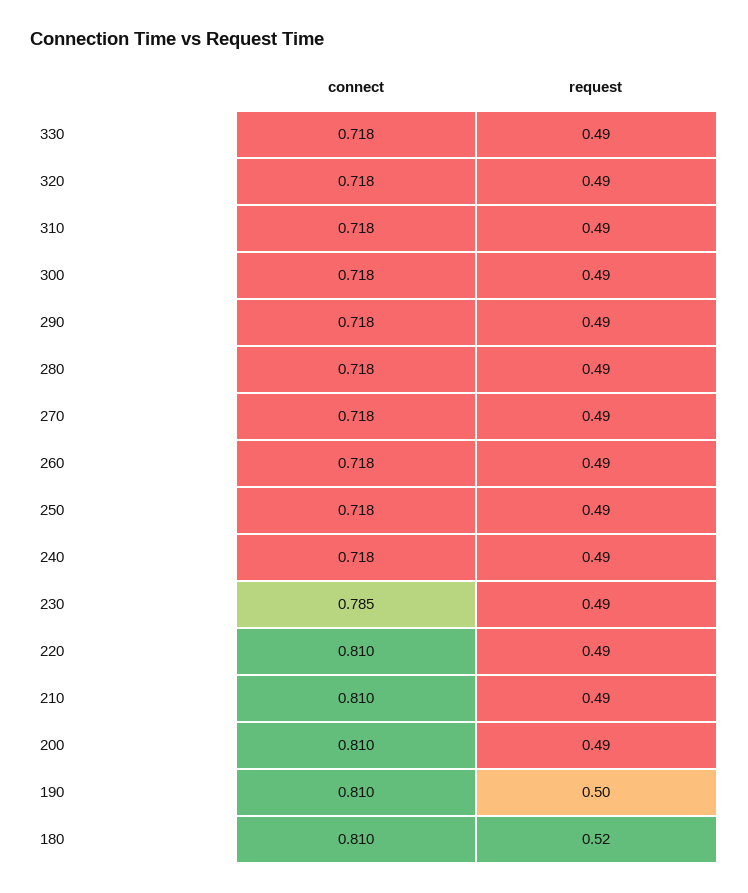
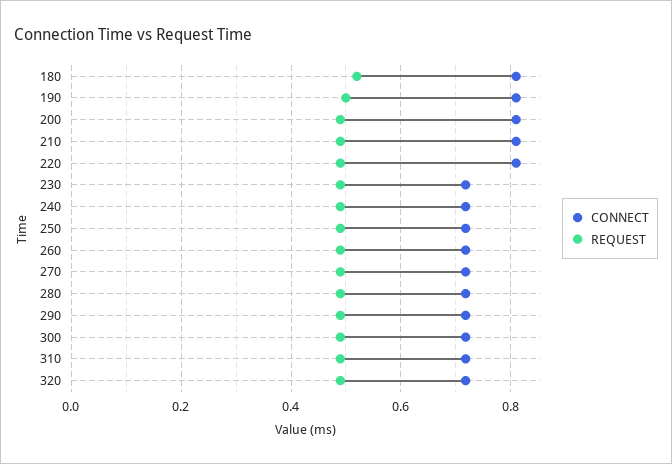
connect, 330: 0.718 -> none
request, 330: 0.49 -> none
connect, 230: 0.785 -> 0.72

